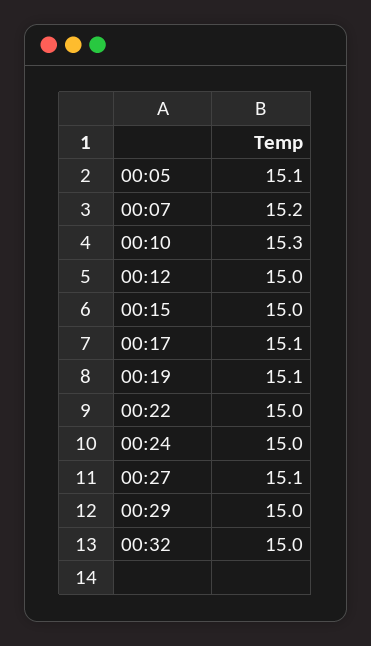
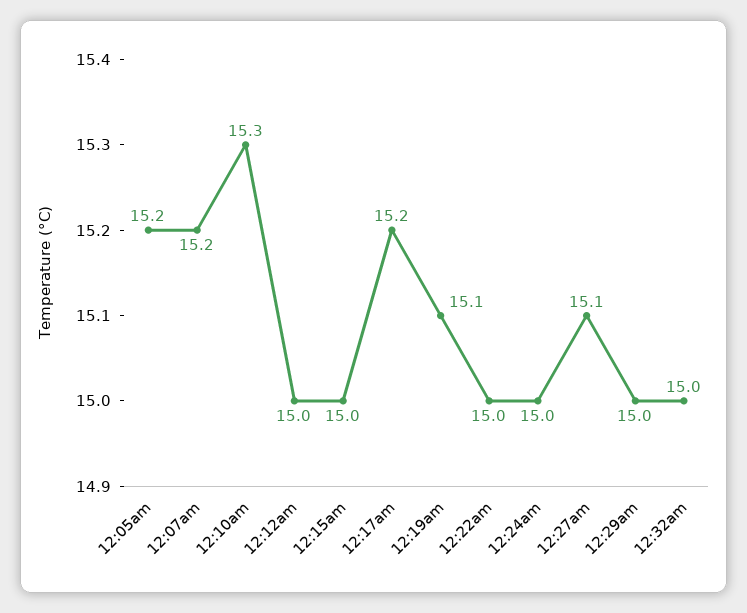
00:05: 15.1 -> 15.2
00:17: 15.1 -> 15.2

